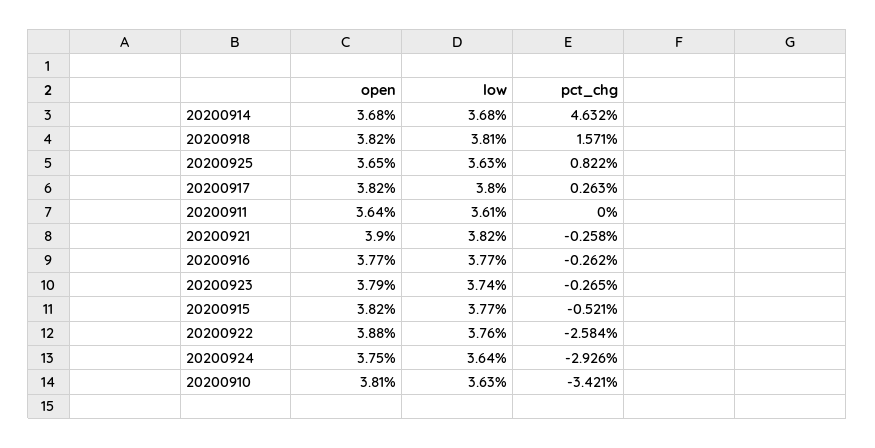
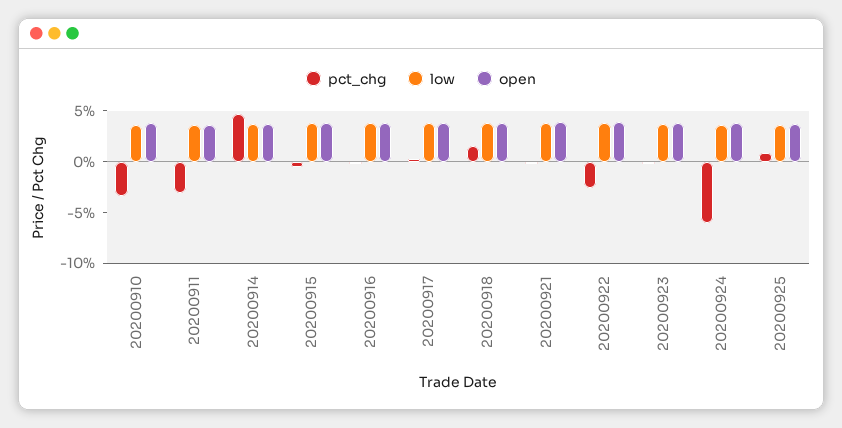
pct_chg, 20200911: 0 -> -3
pct_chg, 20200924: -2.926 -> -6

